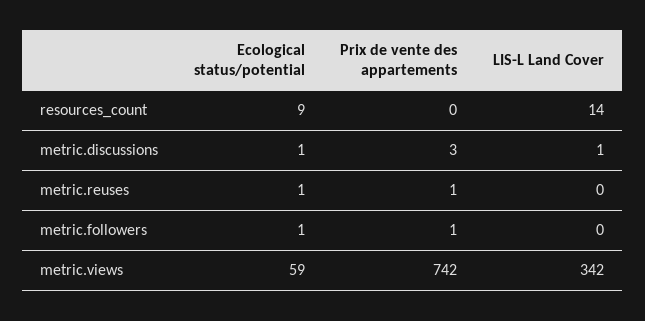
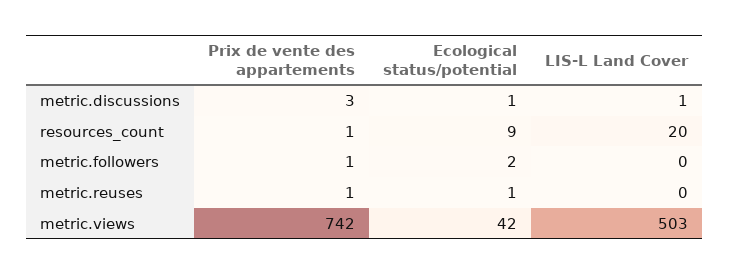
Prix de vente des appartements, resources_count: 0 -> 1
LIS-L Land Cover, resources_count: 14 -> 20
Ecological status/potential, metric.followers: 1 -> 2
Ecological status/potential, metric.views: 59 -> 42
LIS-L Land Cover, metric.views: 342 -> 503

